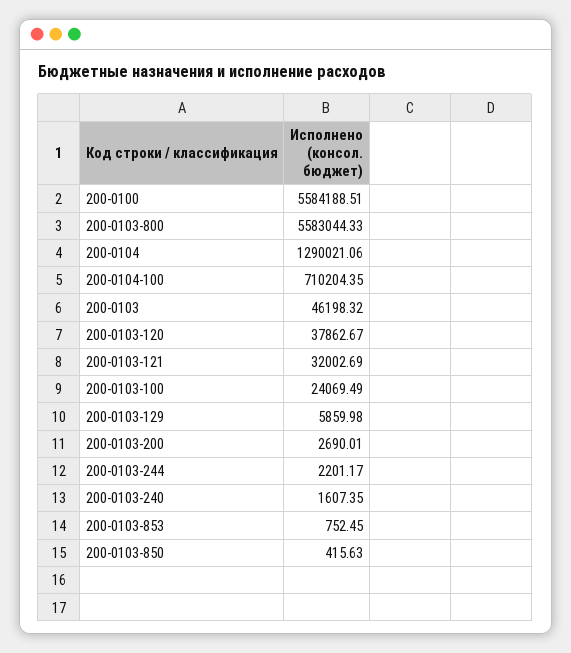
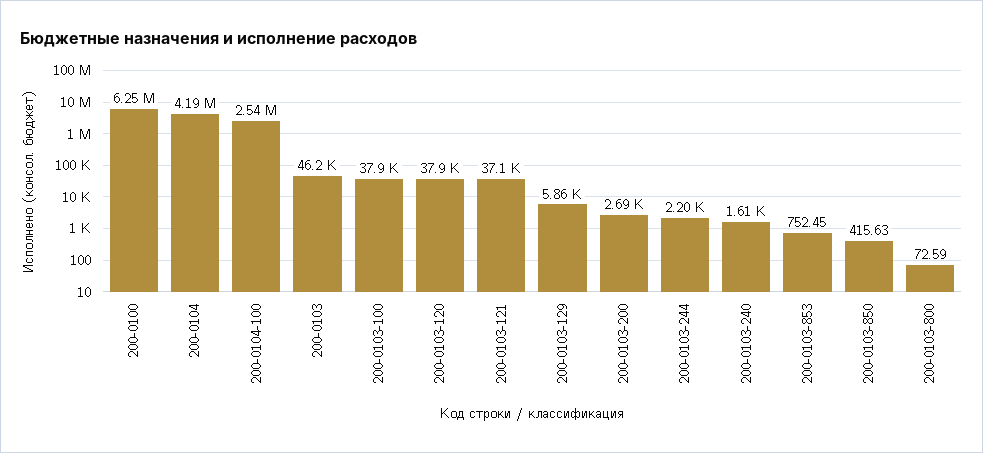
200-0100: 5584188.51 -> 6250000
200-0103-800: 5583044.33 -> 72.59
200-0104: 1290021.06 -> 4190000
200-0104-100: 710204.35 -> 2540000
200-0103-121: 32002.69 -> 37100
200-0103-100: 24069.49 -> 37900

